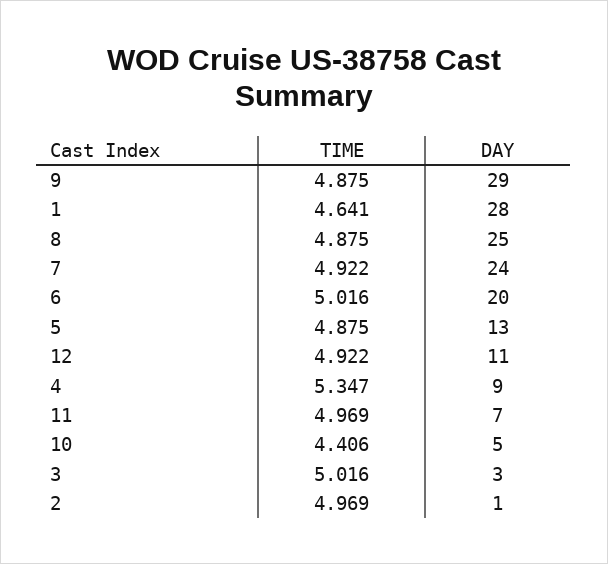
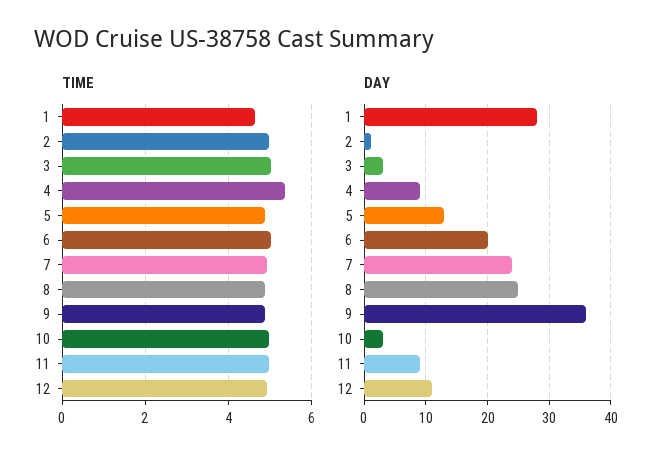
DAY, 9: 29 -> 36
DAY, 11: 7 -> 9
TIME, 10: 4.406 -> 5
DAY, 10: 5 -> 3

